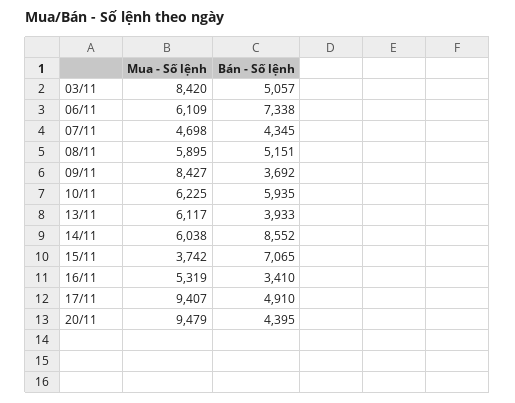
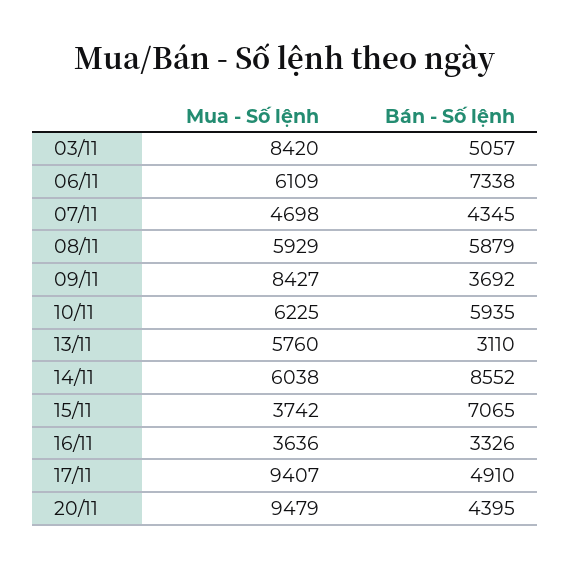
Mua - Số lệnh, 08/11: 5895 -> 5929
Bán - Số lệnh, 08/11: 5151 -> 5879
Mua - Số lệnh, 13/11: 6117 -> 5760
Bán - Số lệnh, 13/11: 3933 -> 3110
Mua - Số lệnh, 16/11: 5319 -> 3636
Bán - Số lệnh, 16/11: 3410 -> 3326

